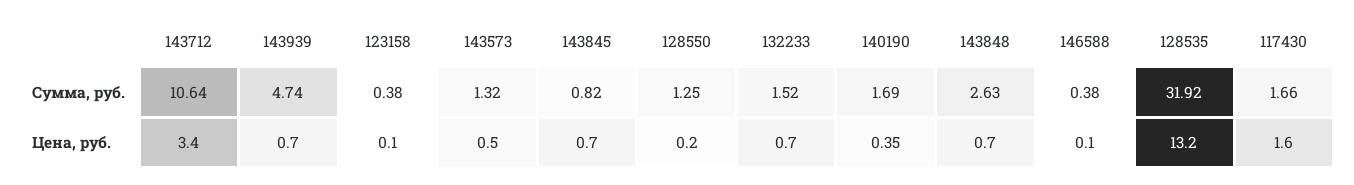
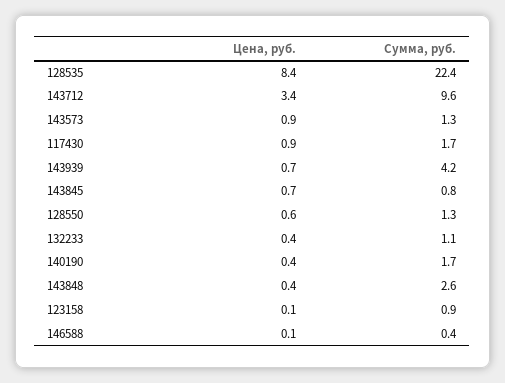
143712, Сумма, руб.: 10.64 -> 9.6
143939, Сумма, руб.: 4.74 -> 4.2
123158, Сумма, руб.: 0.38 -> 0.9
132233, Сумма, руб.: 1.52 -> 1.1
128535, Сумма, руб.: 31.92 -> 22.4
143573, Цена, руб.: 0.5 -> 0.9
128550, Цена, руб.: 0.2 -> 0.6
132233, Цена, руб.: 0.7 -> 0.4
143848, Цена, руб.: 0.7 -> 0.4
128535, Цена, руб.: 13.2 -> 8.4
117430, Цена, руб.: 1.6 -> 0.9

